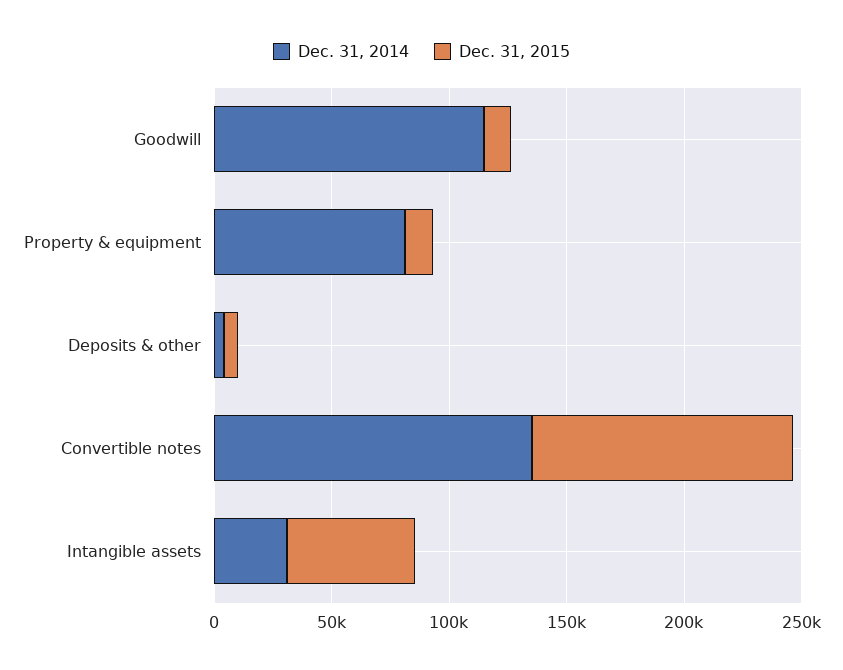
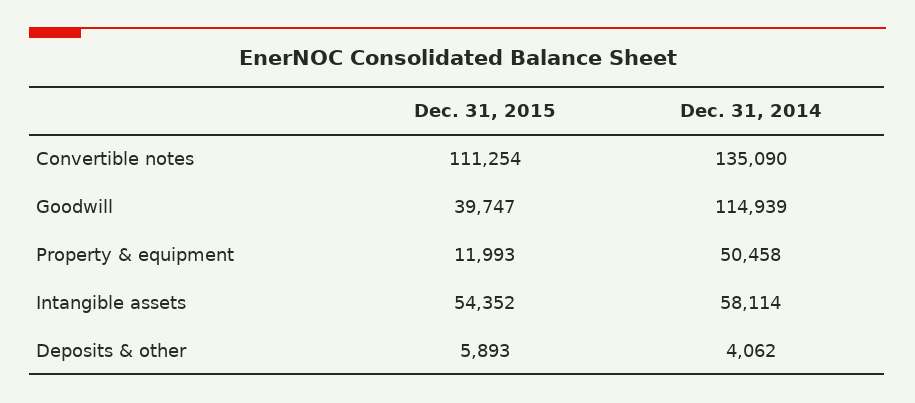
Dec. 31, 2015, Goodwill: 10000 -> 39747
Dec. 31, 2014, Property & equipment: 80000 -> 50458
Dec. 31, 2014, Intangible assets: 30000 -> 58114

